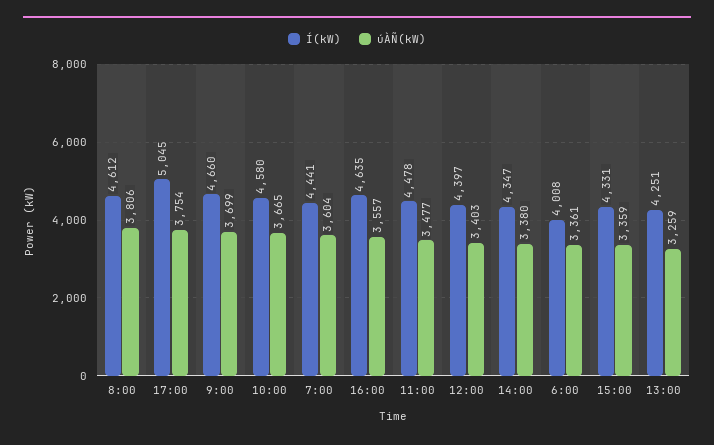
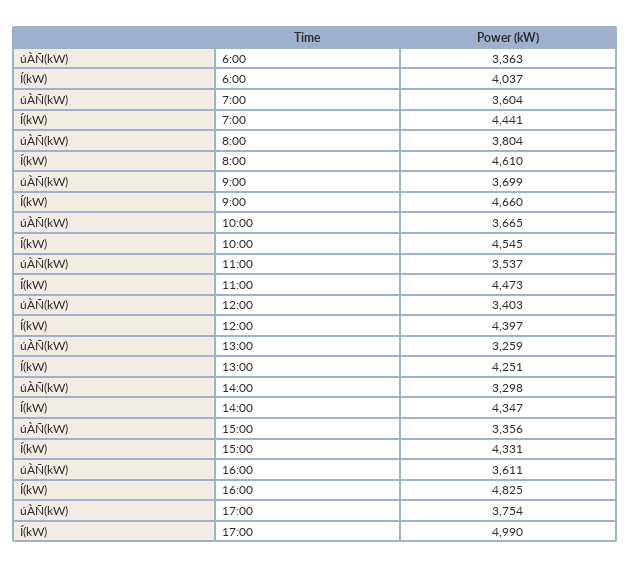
Í(kW), 8:00: 4612 -> 4610
úÀÑ(kW), 8:00: 3806 -> 3804
Í(kW), 17:00: 5045 -> 4990
Í(kW), 10:00: 4580 -> 4545
Í(kW), 16:00: 4635 -> 4825
úÀÑ(kW), 16:00: 3557 -> 3611
Í(kW), 11:00: 4478 -> 4473
úÀÑ(kW), 11:00: 3477 -> 3537
úÀÑ(kW), 14:00: 3380 -> 3298
Í(kW), 6:00: 4008 -> 4037
úÀÑ(kW), 6:00: 3361 -> 3363
úÀÑ(kW), 15:00: 3359 -> 3356

